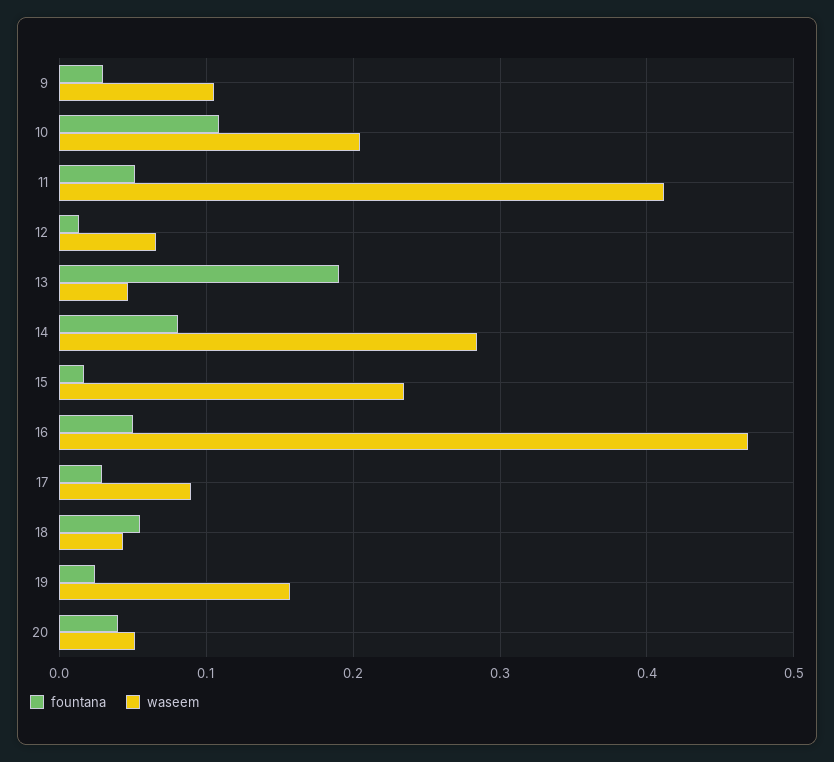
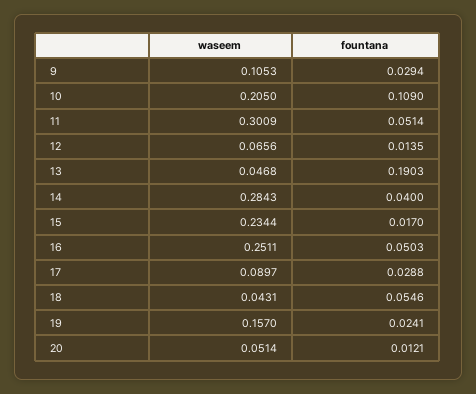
waseem, 11: 0.41 -> 0.3009
fountana, 14: 0.08 -> 0.04
waseem, 16: 0.47 -> 0.2511
fountana, 20: 0.04 -> 0.0121

